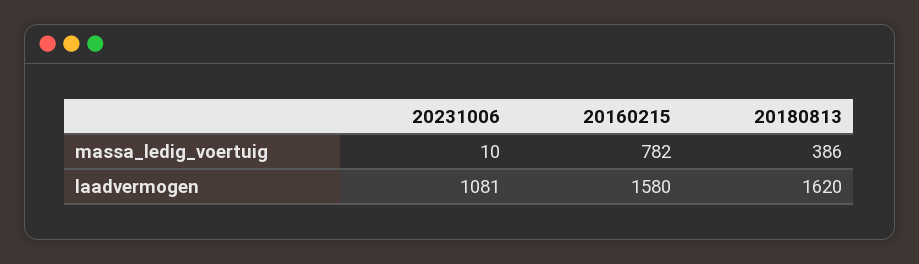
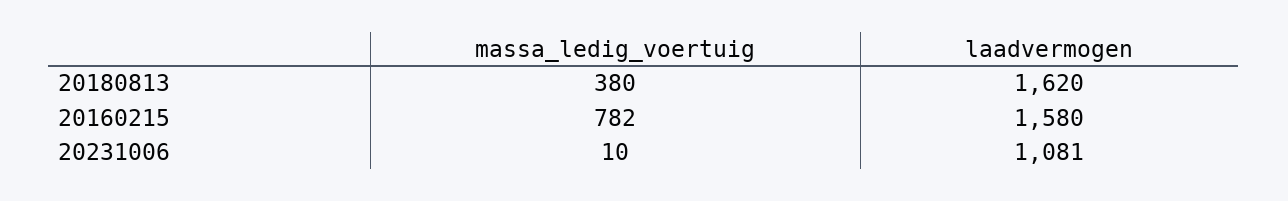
20180813, massa_ledig_voertuig: 386 -> 380

